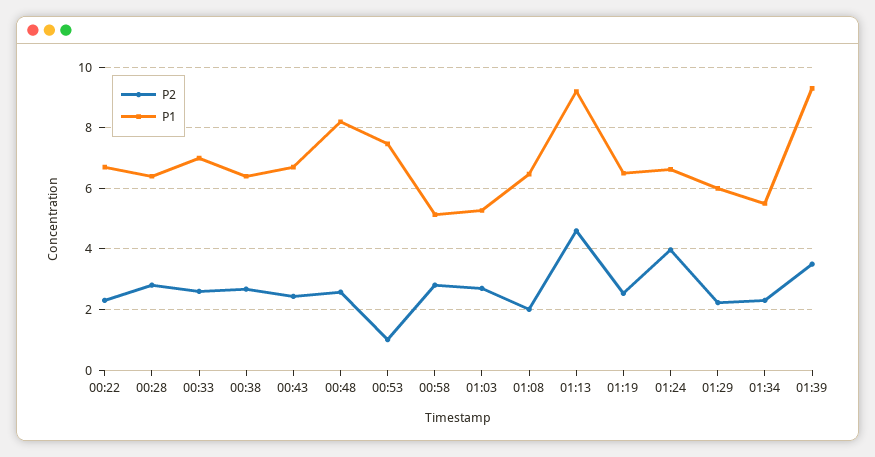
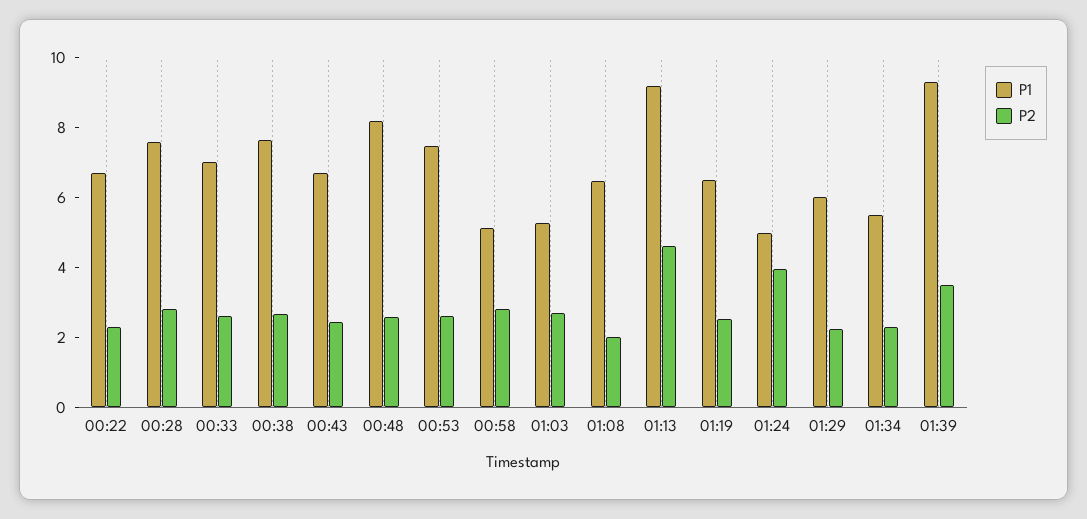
P1, 00:28: 6.4 -> 7.5
P1, 00:38: 6.4 -> 7.5
P2, 00:53: 1 -> 2.5
P1, 01:24: 6.6 -> 5

